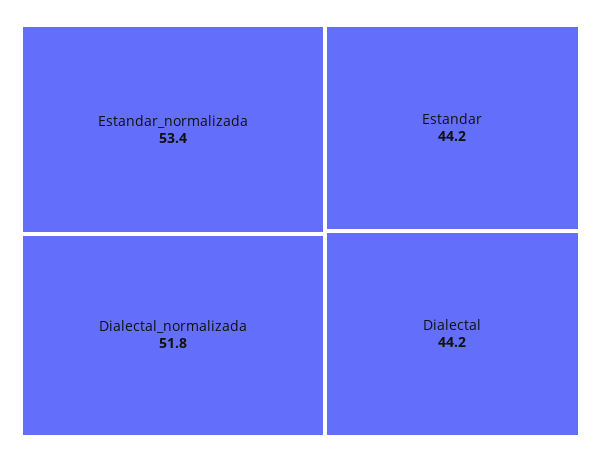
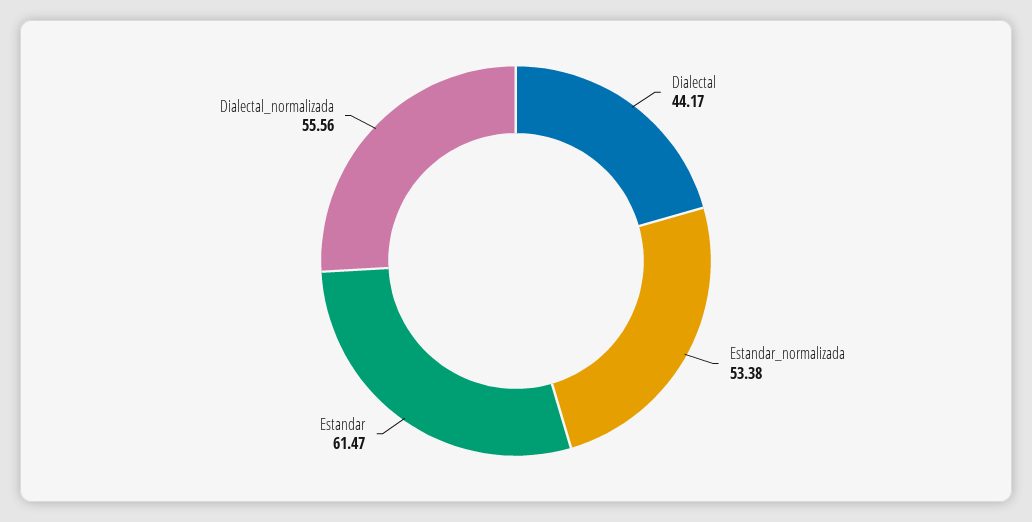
Dialectal_normalizada: 51.8 -> 55.56
Estandar: 44.2 -> 61.47

